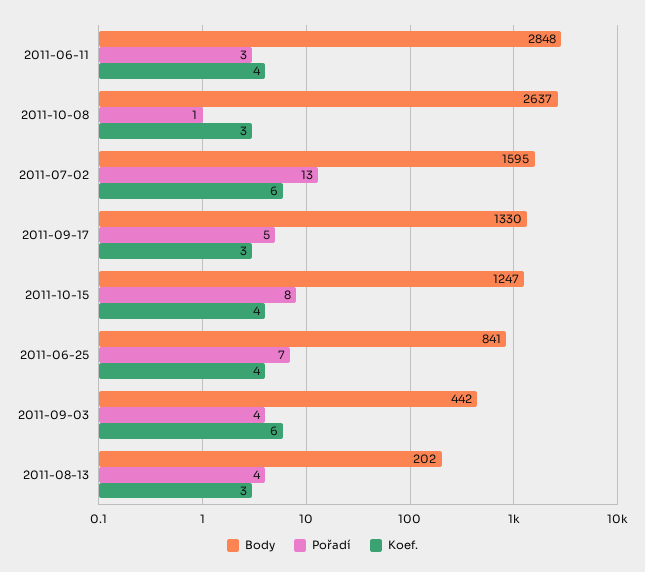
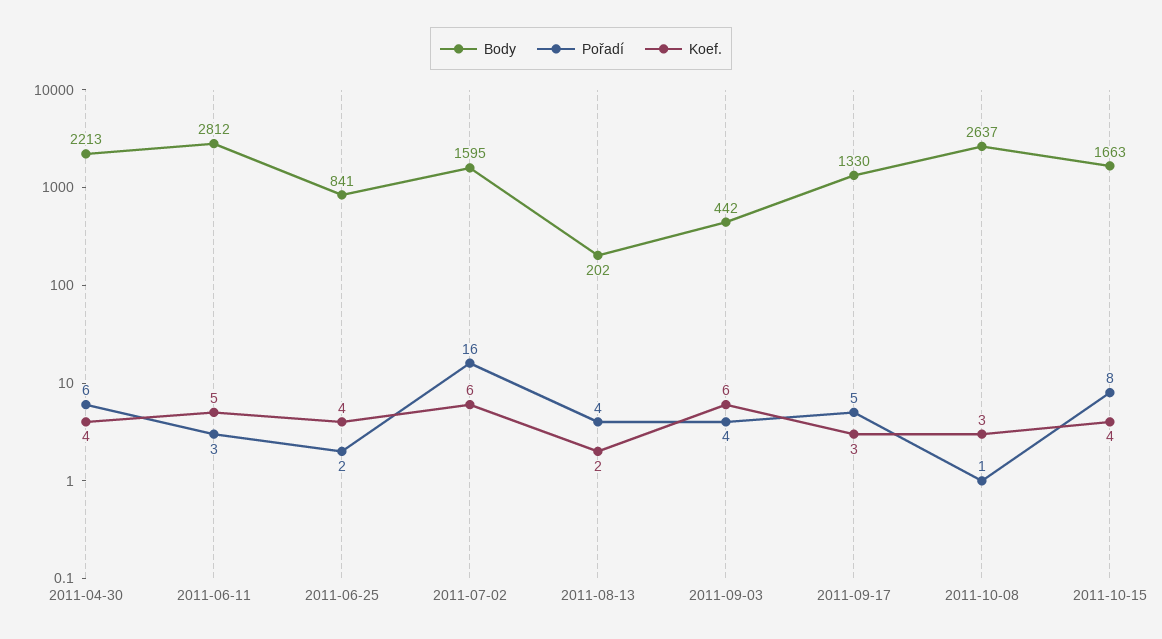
Body, 2011-06-11: 2848 -> 2812
Koef., 2011-06-11: 4 -> 5
Pořadí, 2011-07-02: 13 -> 16
Body, 2011-10-15: 1247 -> 1663
Pořadí, 2011-06-25: 7 -> 2
Koef., 2011-08-13: 3 -> 2
Body, 2011-04-30: none -> 2213
Pořadí, 2011-04-30: none -> 6
Koef., 2011-04-30: none -> 4

